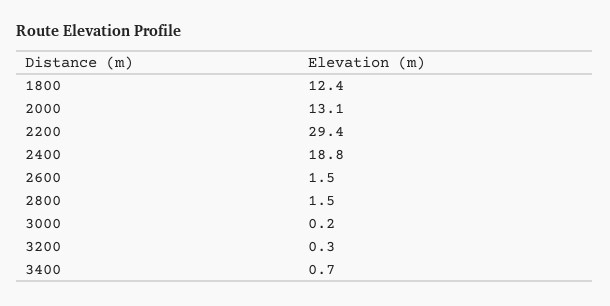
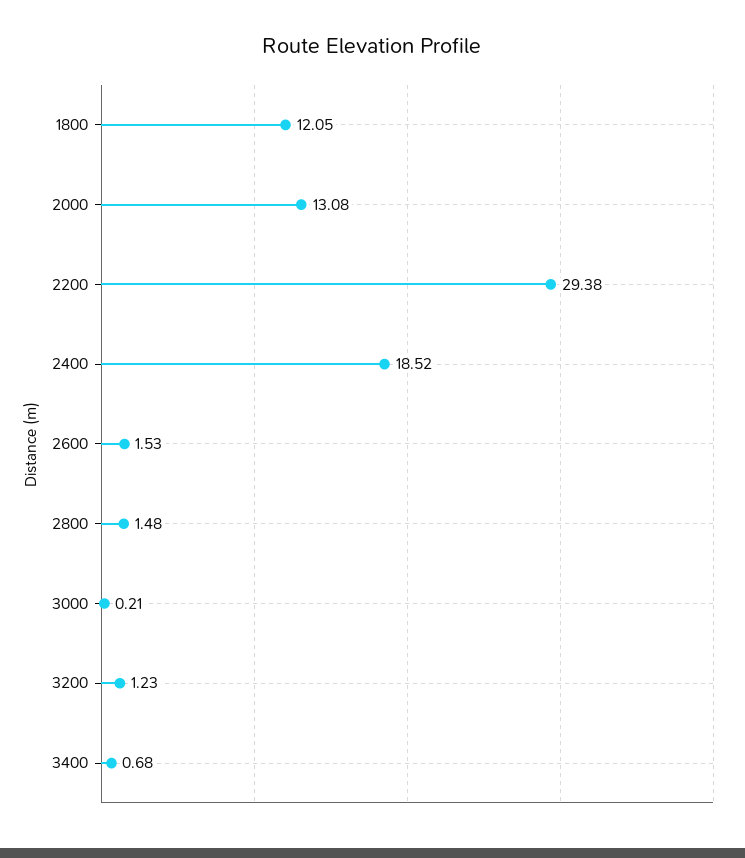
1800: 12.4 -> 12.05
2400: 18.8 -> 18.52
3200: 0.3 -> 1.23

